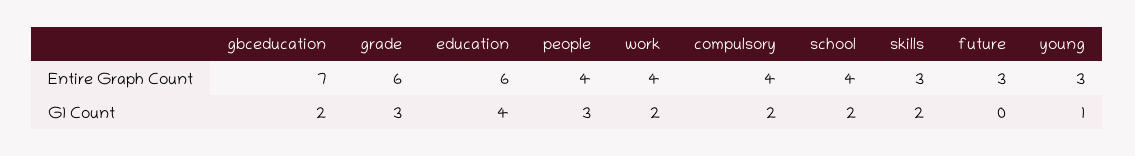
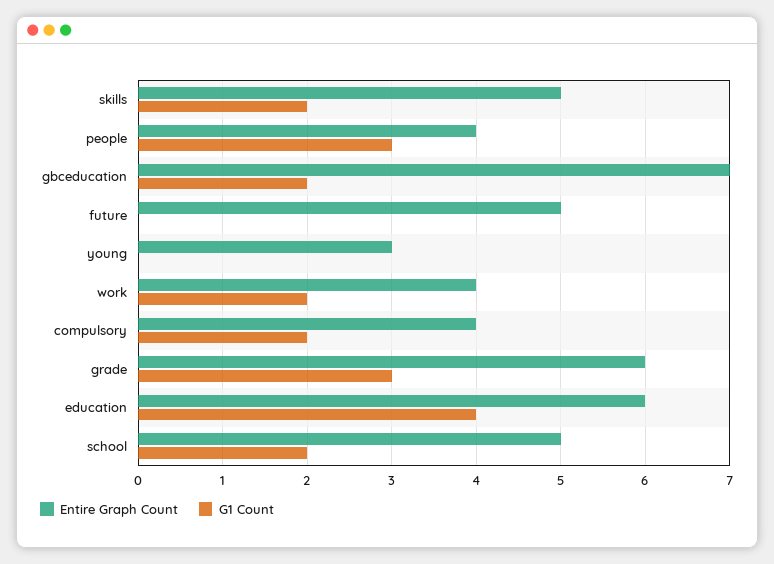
Entire Graph Count, school: 4 -> 5
Entire Graph Count, skills: 3 -> 5
Entire Graph Count, future: 3 -> 5
G1 Count, young: 1 -> 0

